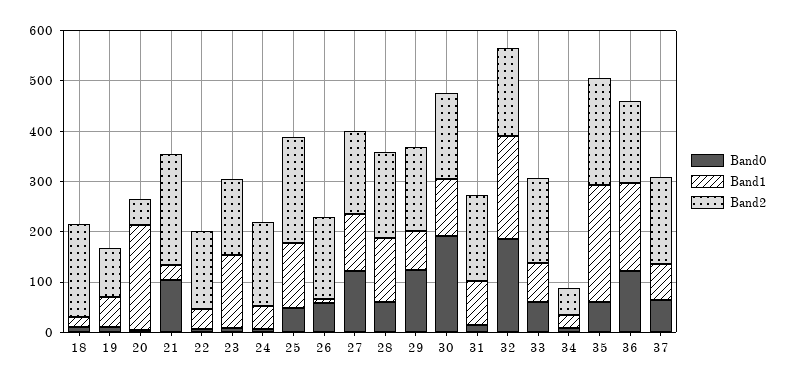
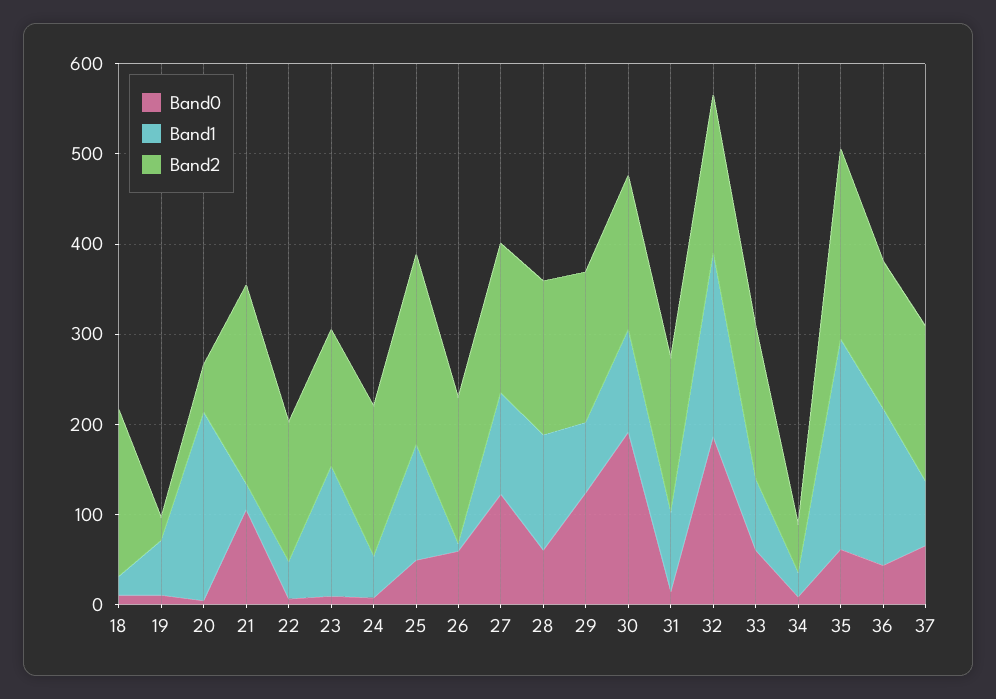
Band2, 19: 100 -> 20
Band0, 36: 120 -> 40

